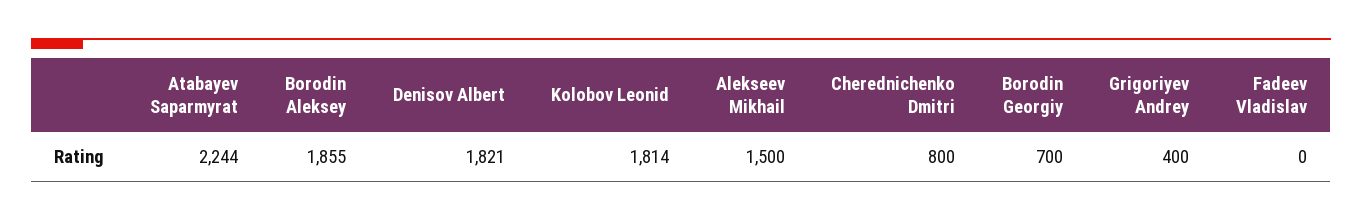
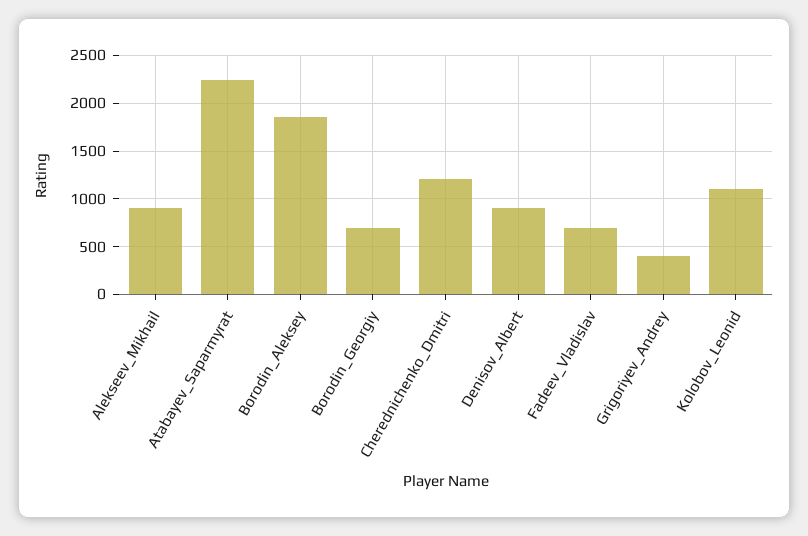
Denisov Albert: 1821 -> 900
Kolobov Leonid: 1814 -> 1100
Alekseev Mikhail: 1500 -> 900
Cherednichenko Dmitri: 800 -> 1200
Fadeev Vladislav: 0 -> 700

